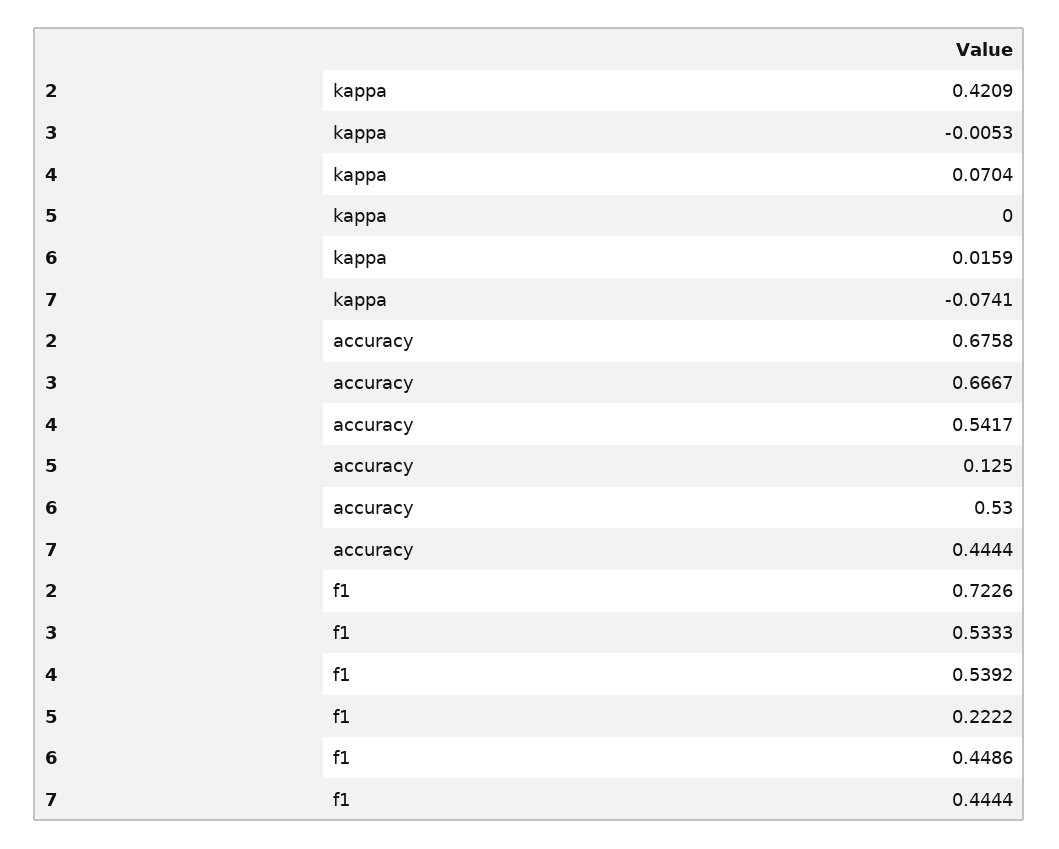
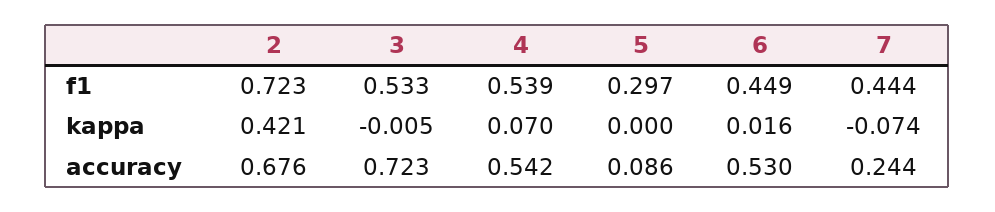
3, accuracy: 0.6667 -> 0.723
5, accuracy: 0.125 -> 0.086
7, accuracy: 0.4444 -> 0.244
5, f1: 0.2222 -> 0.297

